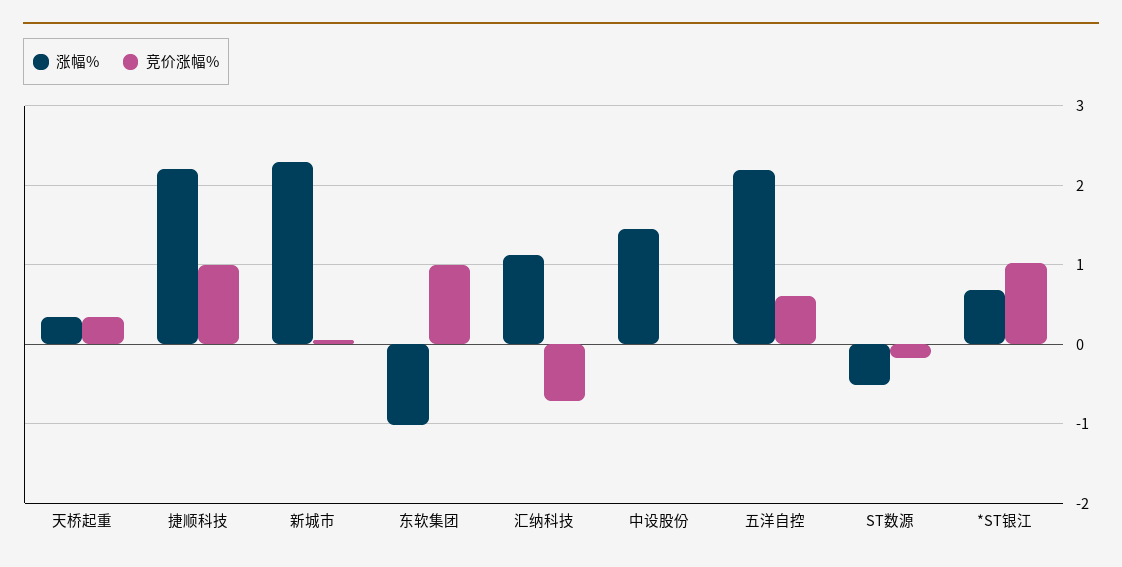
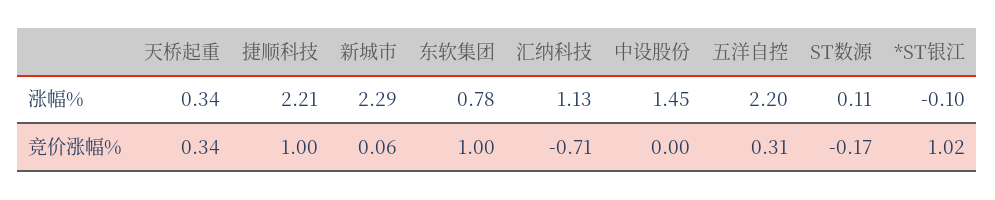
涨幅%, 东软集团: -1 -> 0.78
竞价涨幅%, 五洋自控: 0.6 -> 0.31
涨幅%, ST数源: -0.5 -> 0.11
涨幅%, *ST银江: 0.7 -> -0.1

